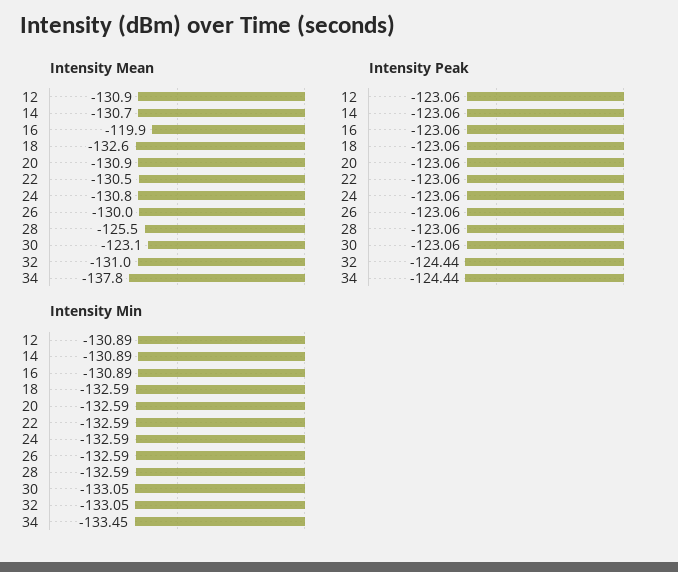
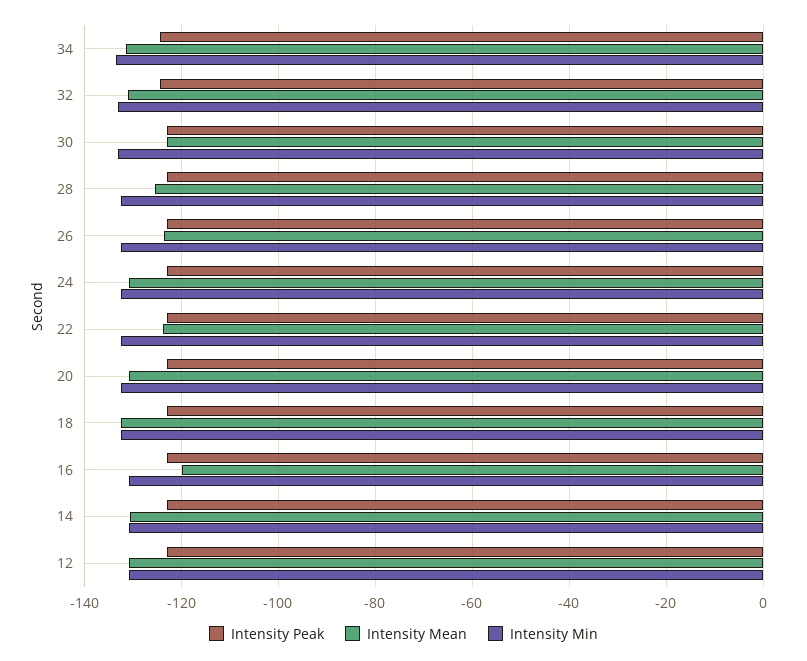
Intensity Mean, 22: -130.5 -> -124
Intensity Mean, 26: -130 -> -124
Intensity Mean, 34: -137.8 -> -132

